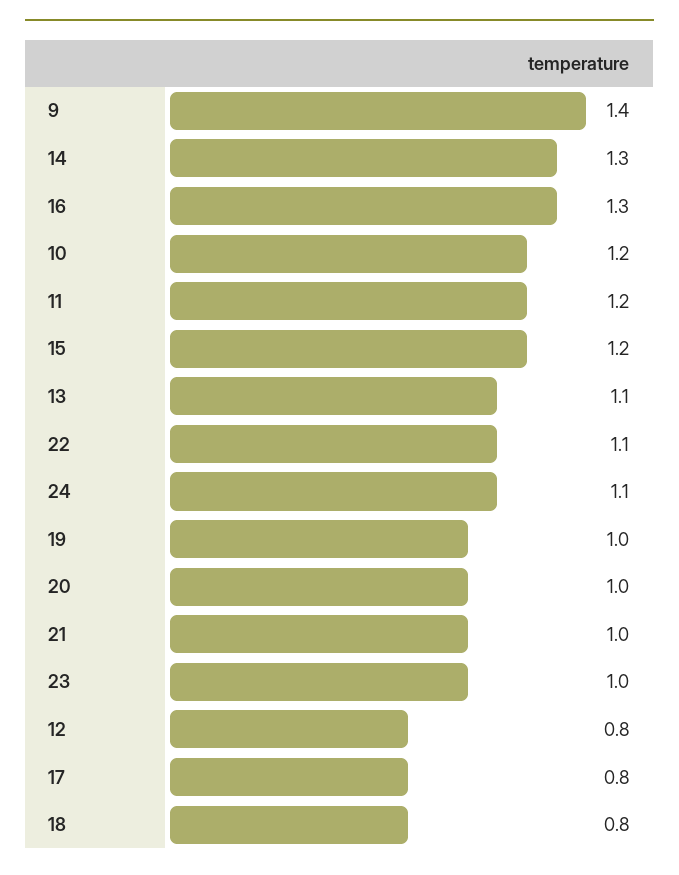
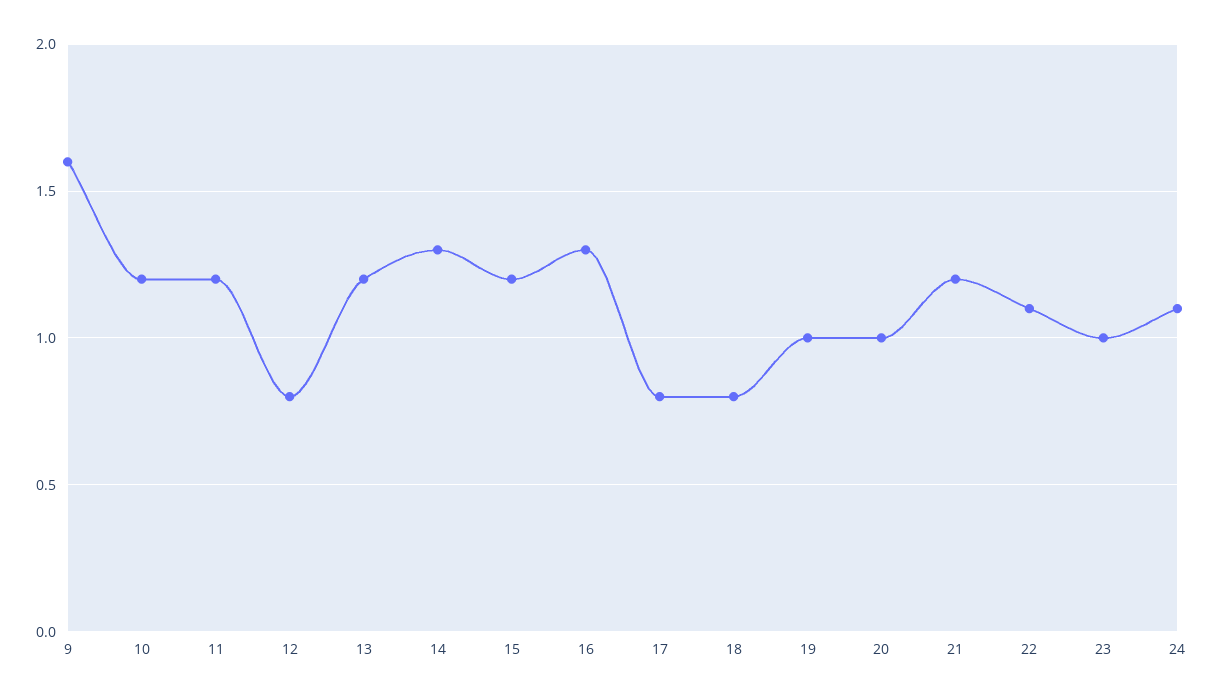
9: 1.4 -> 1.6
13: 1.1 -> 1.2
21: 1 -> 1.2

